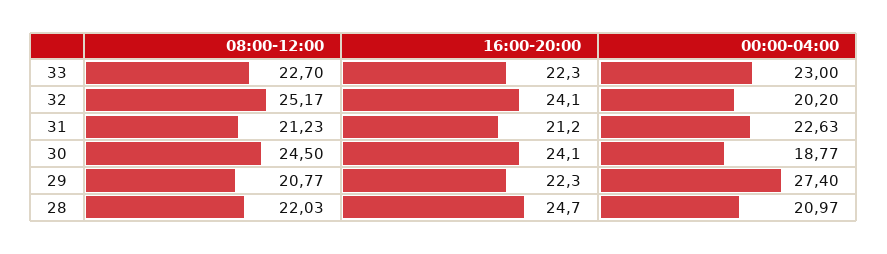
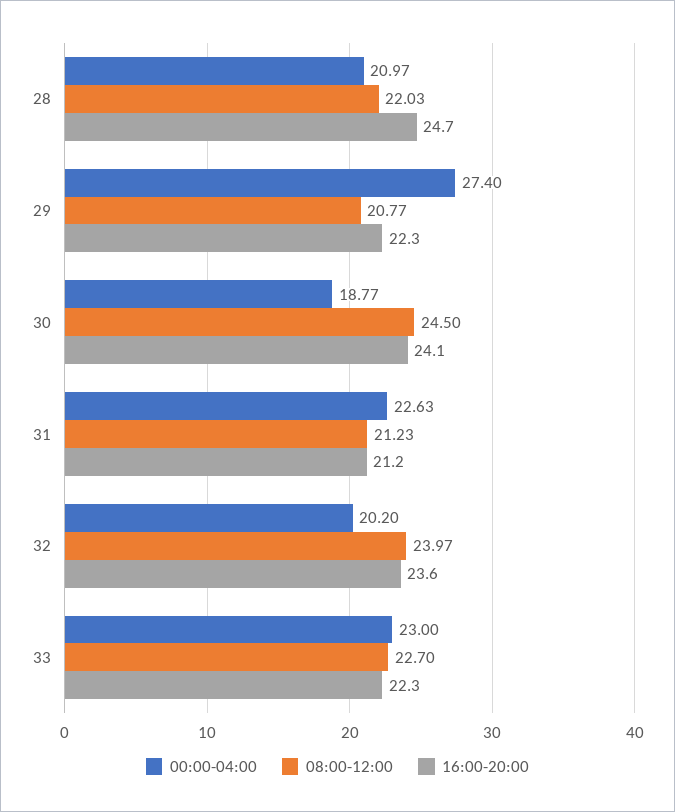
08:00-12:00, 32: 25.17 -> 23.97
16:00-20:00, 32: 24.1 -> 23.6

